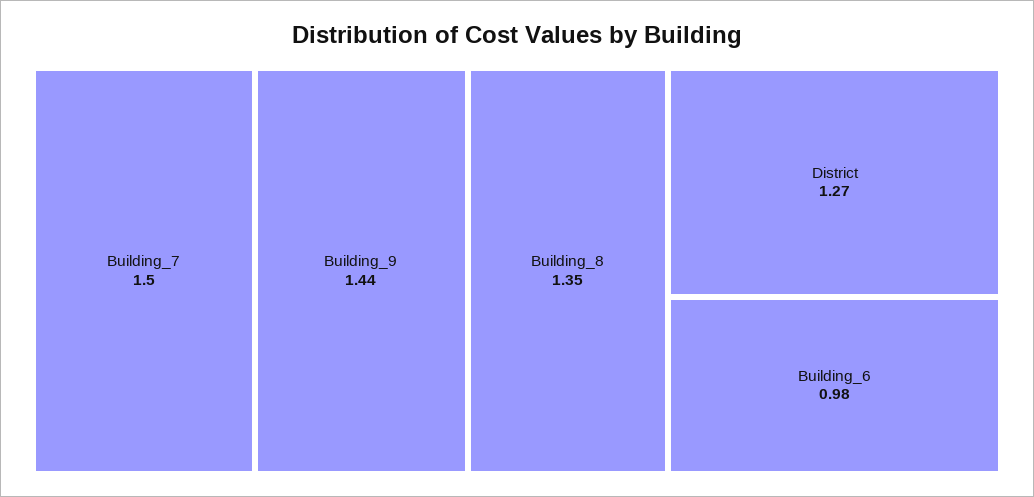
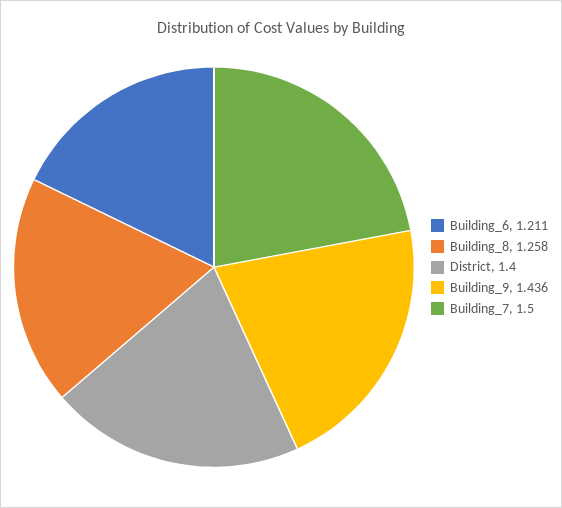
Building_8: 1.35 -> 1.258
District: 1.27 -> 1.4
Building_6: 0.98 -> 1.211

